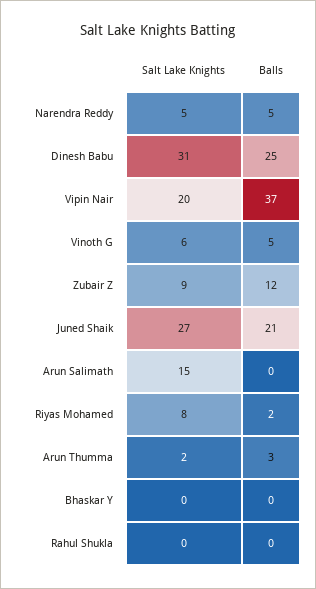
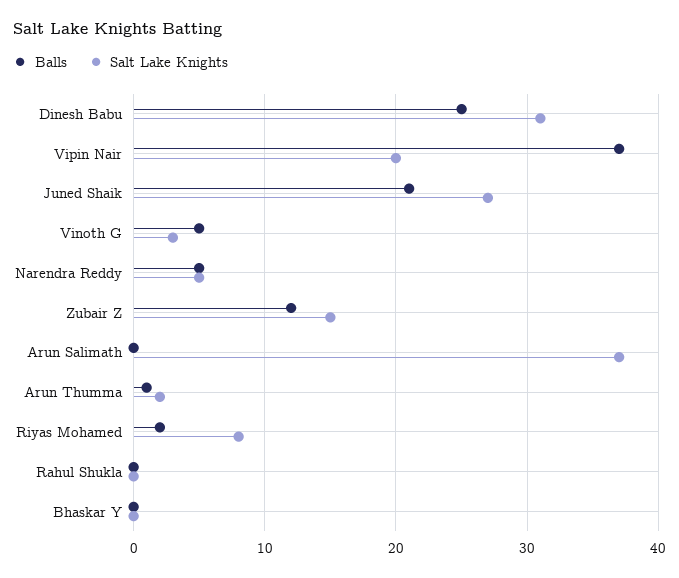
Salt Lake Knights, Vinoth G: 6 -> 3
Salt Lake Knights, Zubair Z: 9 -> 15
Salt Lake Knights, Arun Salimath: 15 -> 37
Balls, Arun Thumma: 3 -> 1

